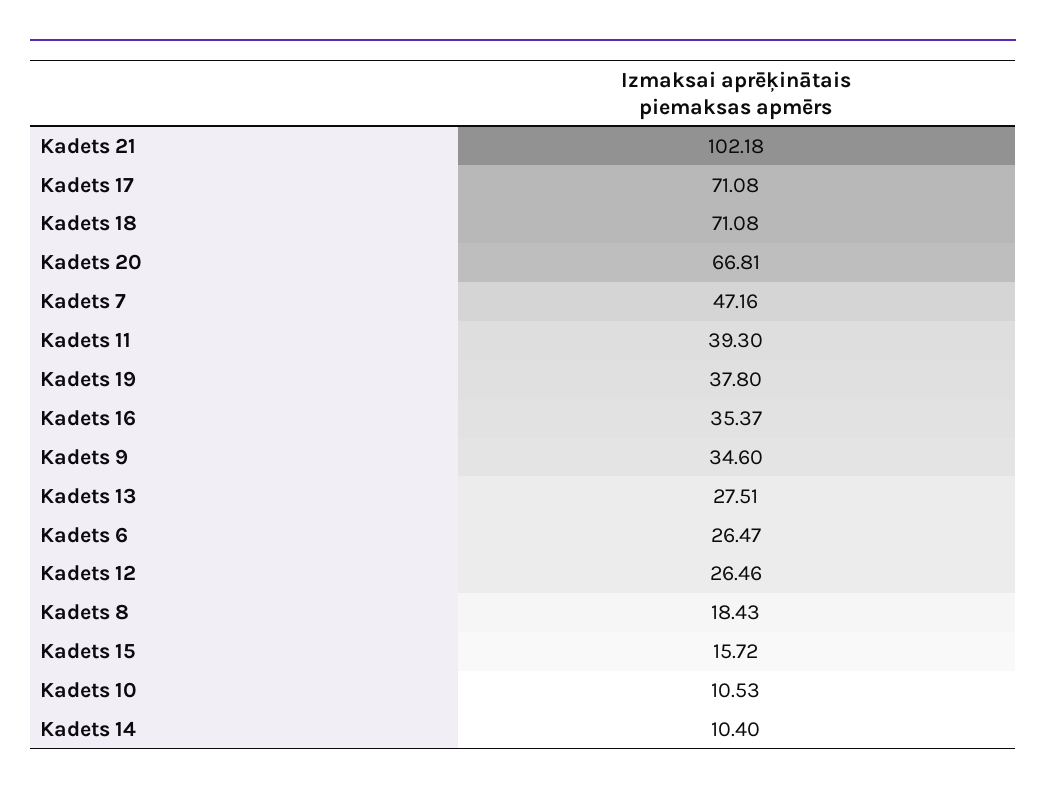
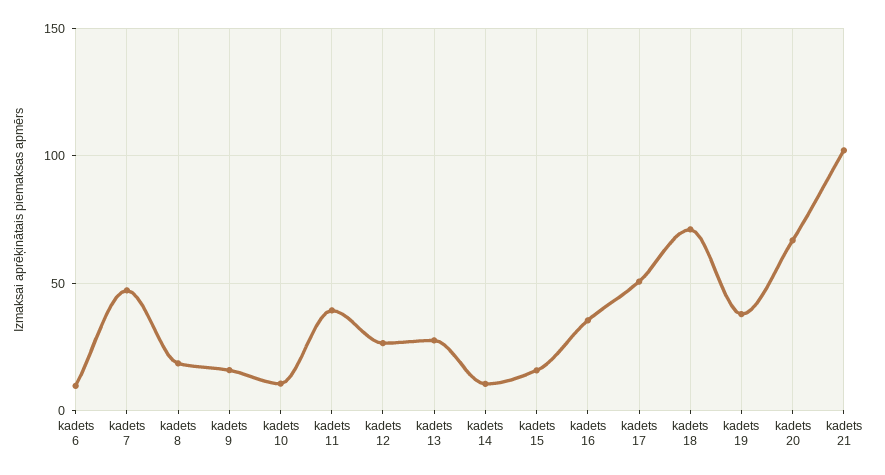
Kadets 17: 71.08 -> 50
Kadets 9: 34.6 -> 15
Kadets 6: 26.47 -> 10

